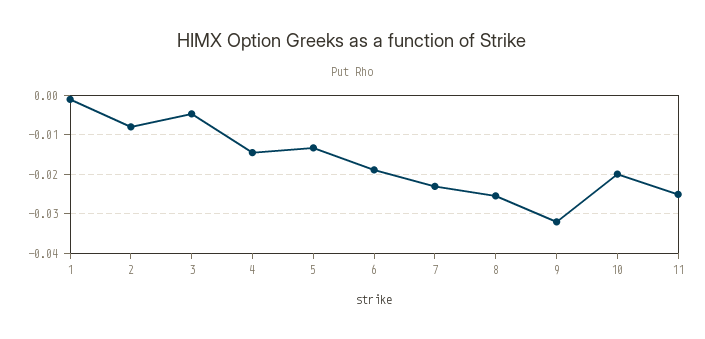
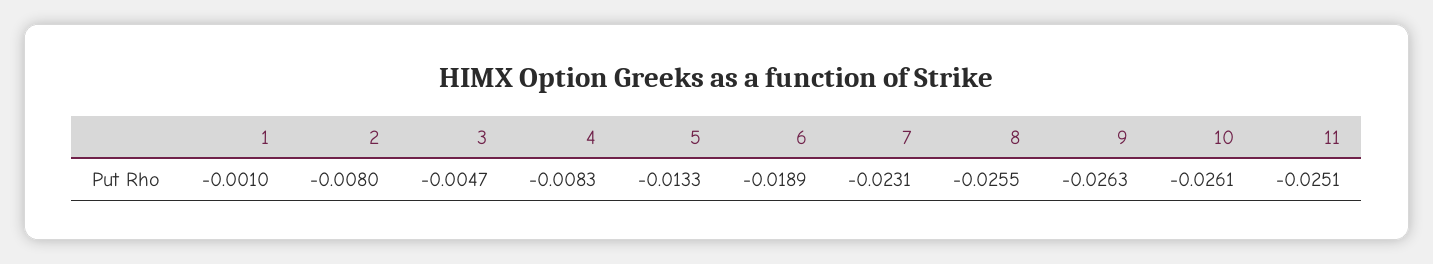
4: -0.014 -> -0.0083
9: -0.032 -> -0.0263
10: -0.02 -> -0.0261

